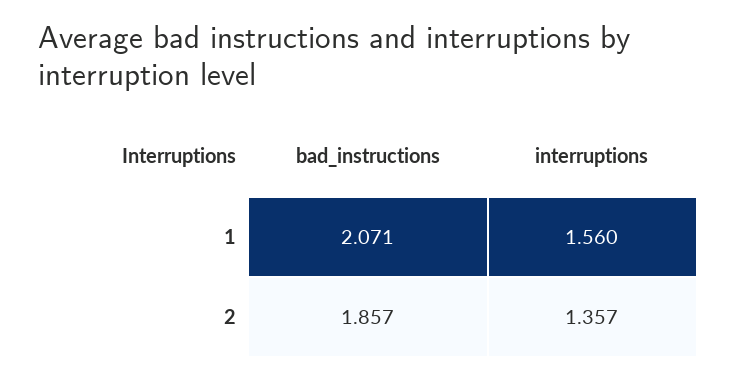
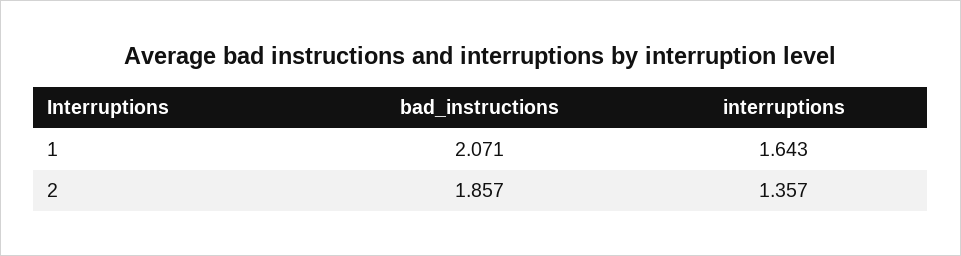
interruptions, 1: 1.56 -> 1.643

